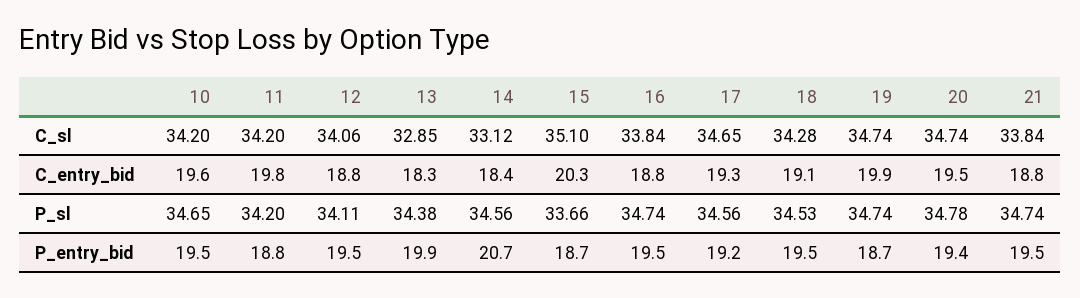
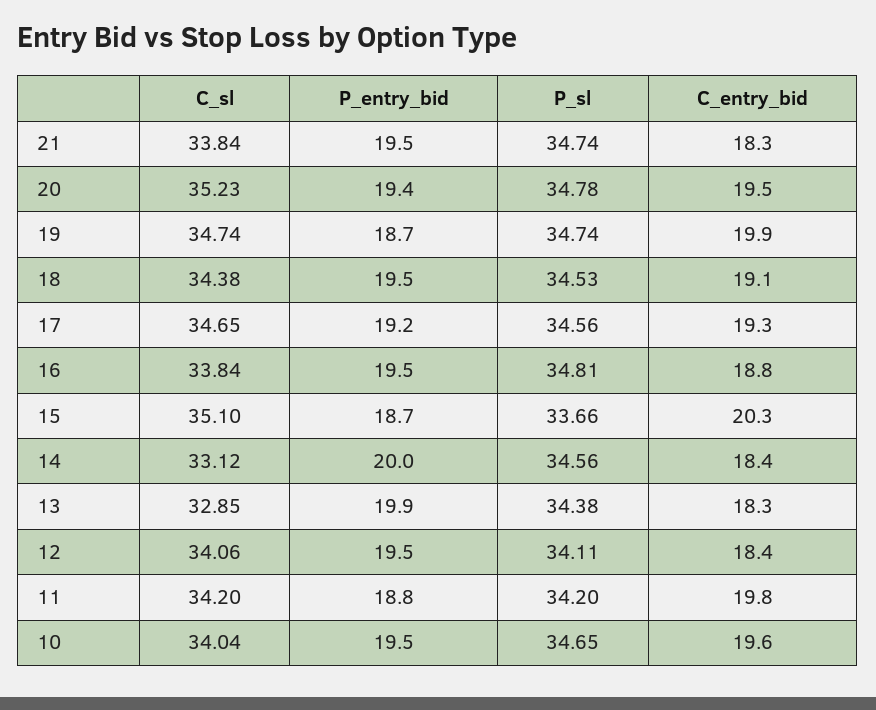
10, C_sl: 34.2 -> 34.04
18, C_sl: 34.28 -> 34.38
20, C_sl: 34.74 -> 35.23
12, C_entry_bid: 18.8 -> 18.4
21, C_entry_bid: 18.8 -> 18.3
16, P_sl: 34.74 -> 34.81
14, P_entry_bid: 20.7 -> 20

